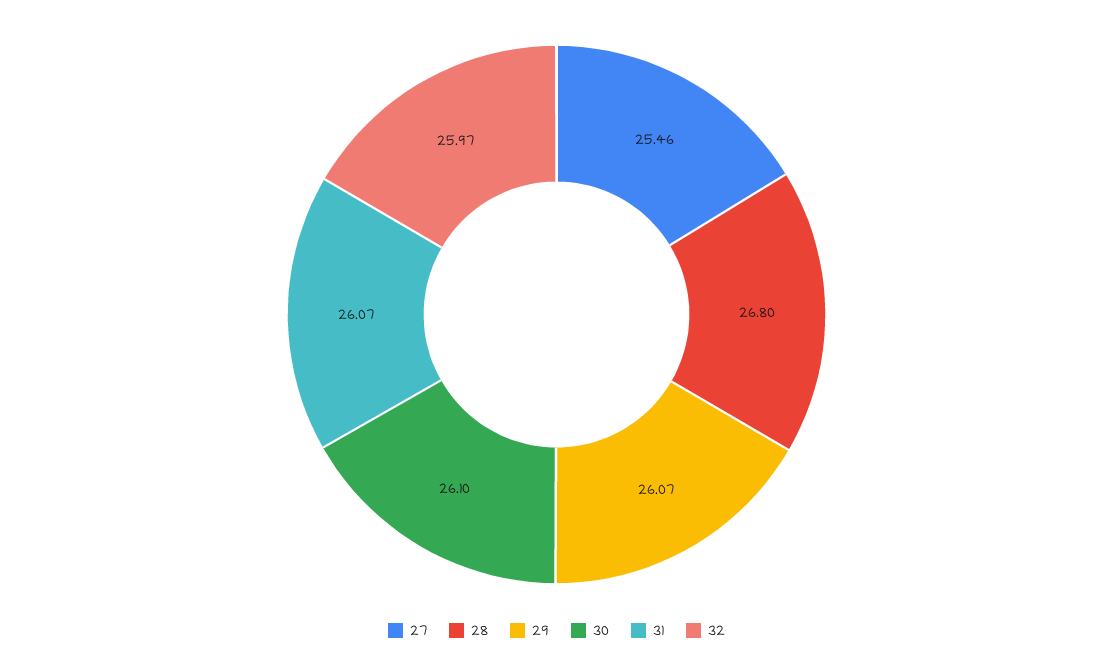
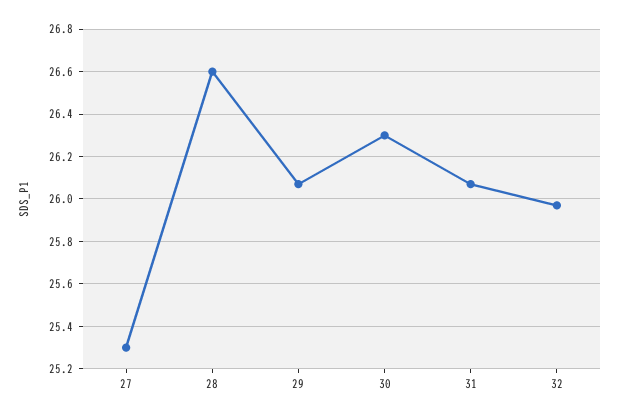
27: 25.46 -> 25.3
28: 26.8 -> 26.6
30: 26.1 -> 26.3

